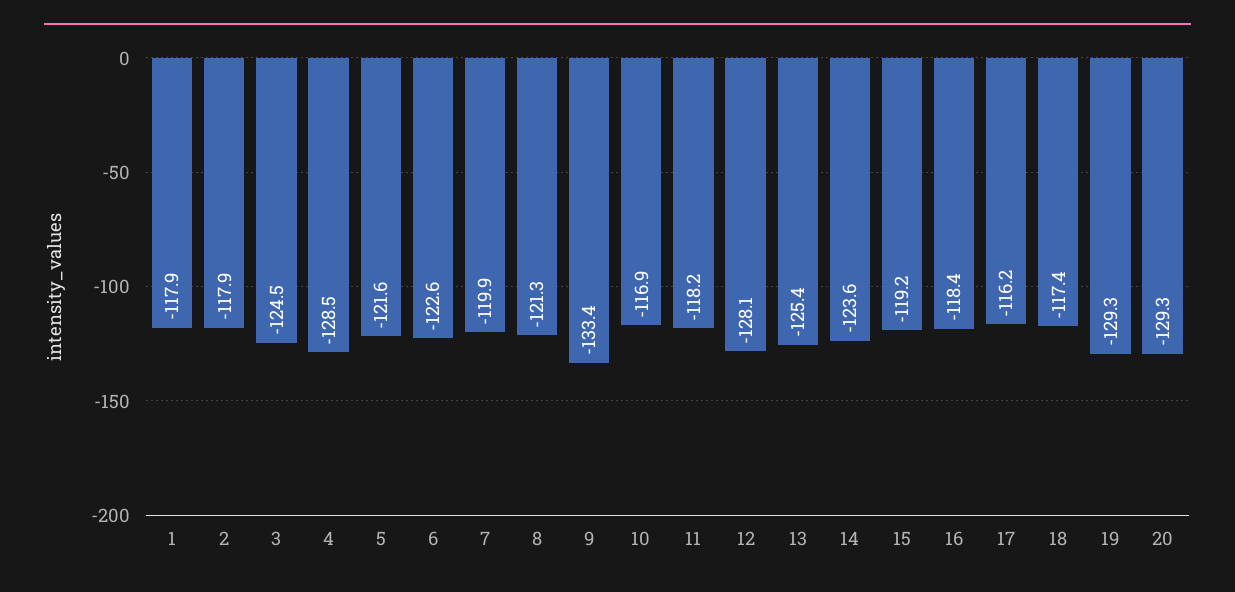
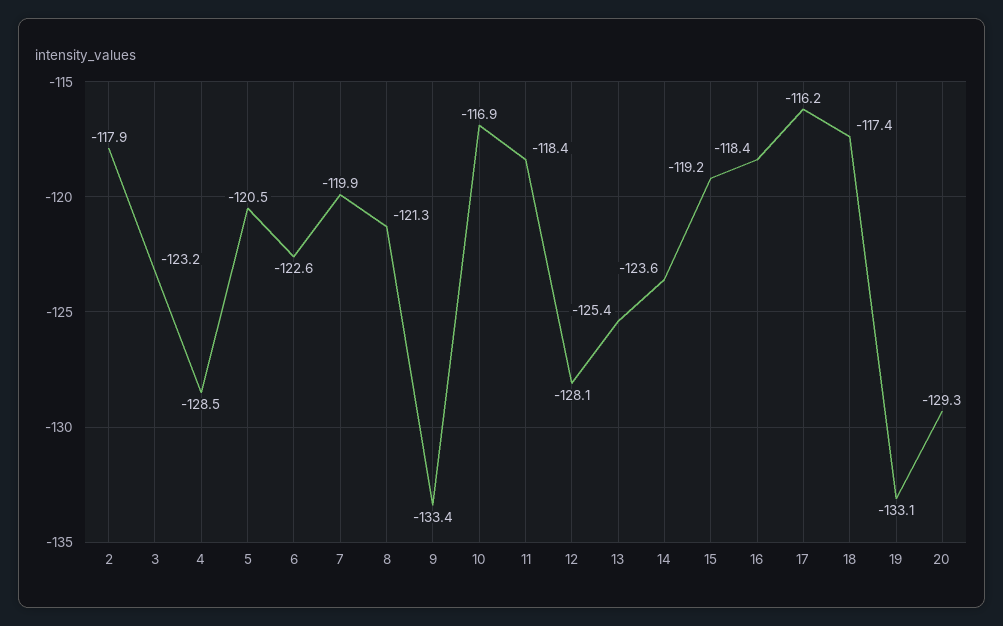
1: -117.9 -> none
3: -124.5 -> -123.2
5: -121.6 -> -120.5
11: -118.2 -> -118.4
19: -129.3 -> -133.1

